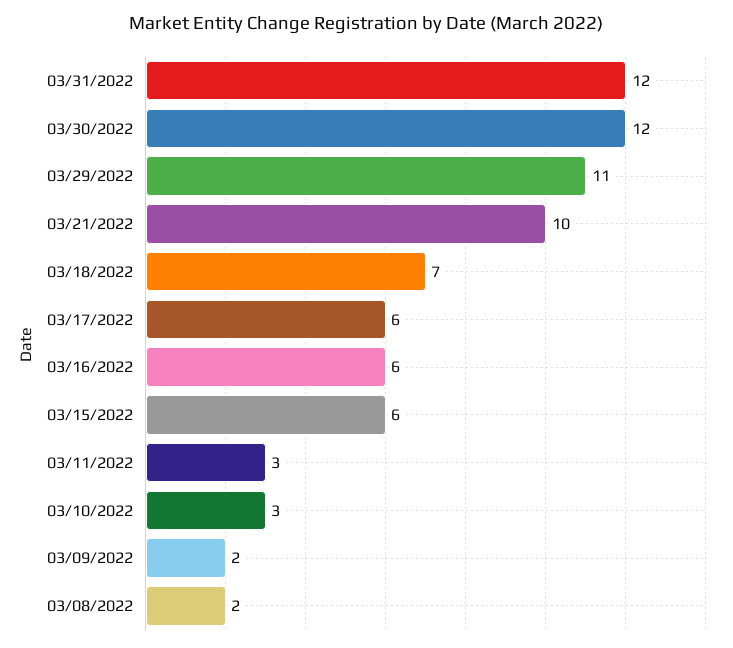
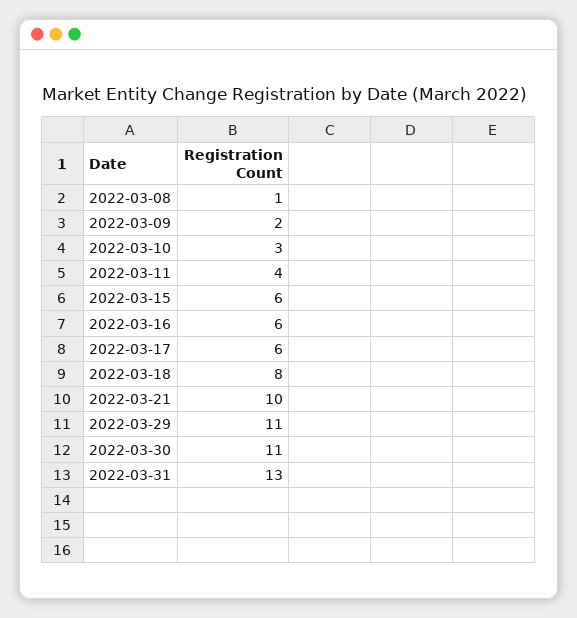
03/31/2022: 12 -> 13
03/30/2022: 12 -> 11
03/18/2022: 7 -> 8
03/11/2022: 3 -> 4
03/08/2022: 2 -> 1

